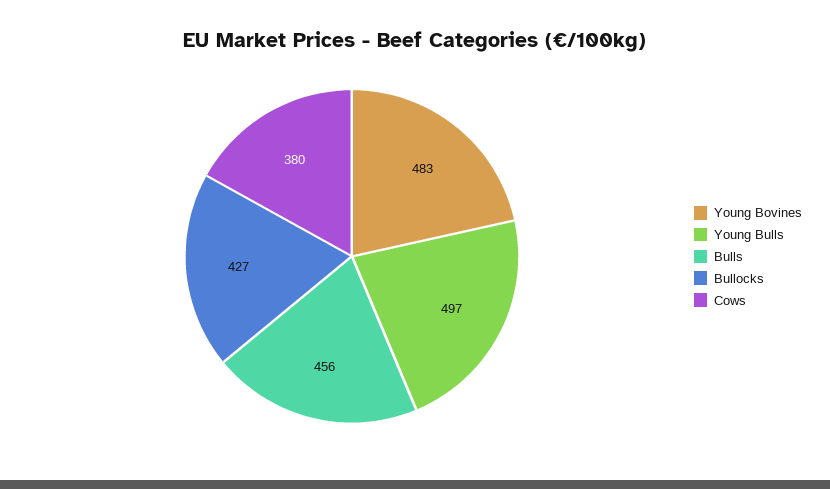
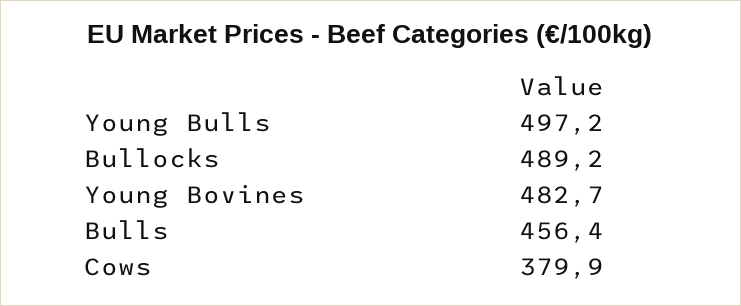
Bullocks: 427 -> 489.2

